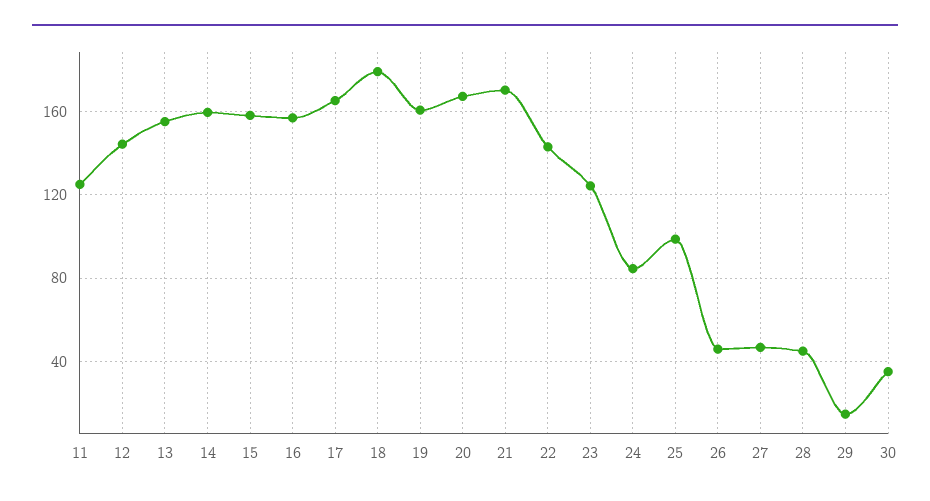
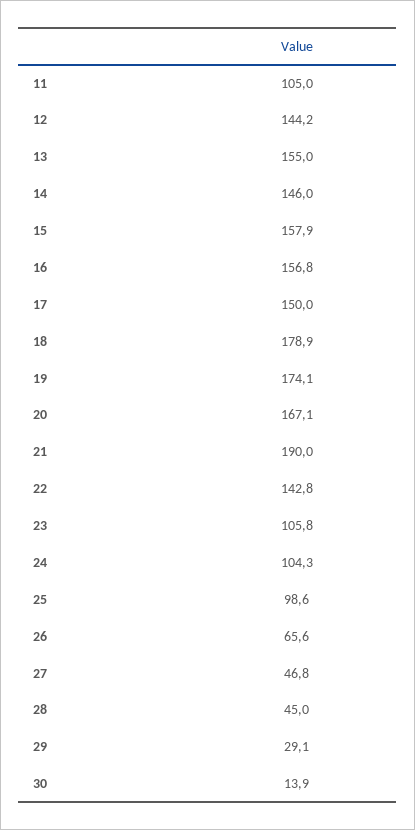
11: 125 -> 105
14: 160 -> 146
17: 165 -> 150
19: 160 -> 174.1
21: 170 -> 190
23: 125 -> 105.8
24: 85 -> 104.3
26: 45 -> 65.6
29: 15 -> 29.1
30: 35 -> 13.9

